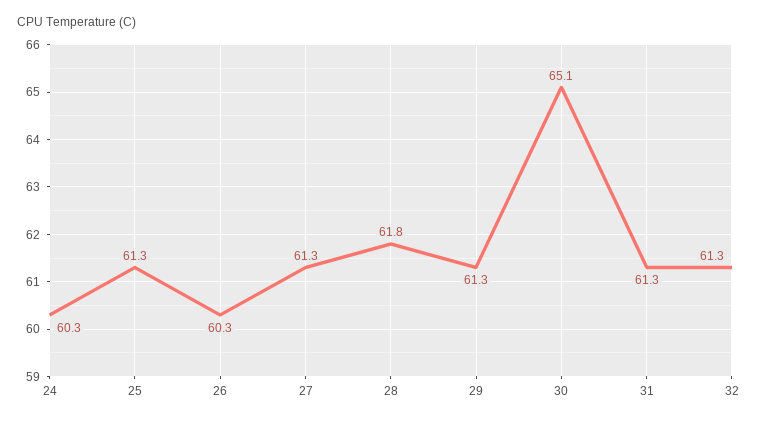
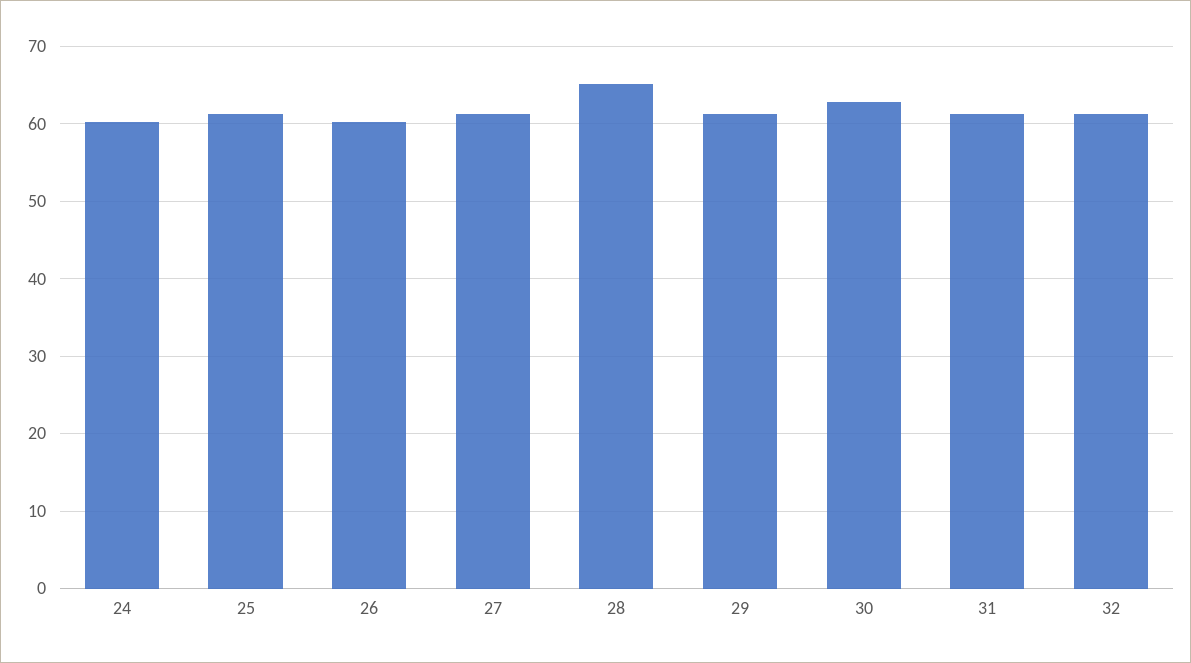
28: 61.8 -> 65
30: 65.1 -> 63

